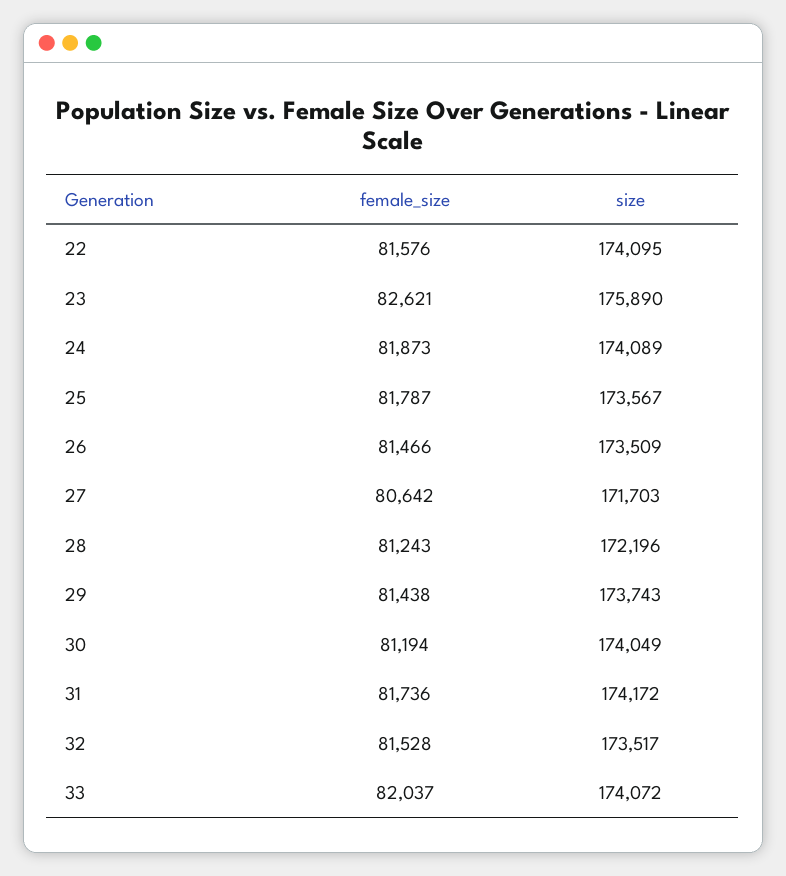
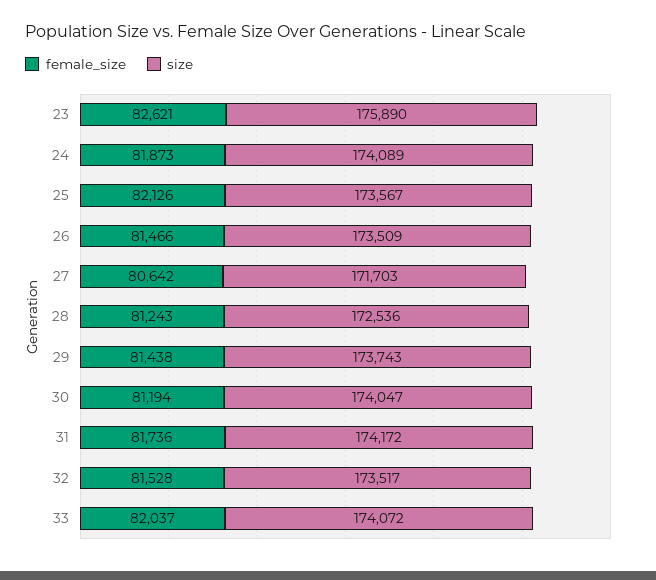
female_size, 22: 81576 -> none
size, 22: 174095 -> none
female_size, 25: 81787 -> 82126
size, 28: 172196 -> 172536
size, 30: 174049 -> 174047

